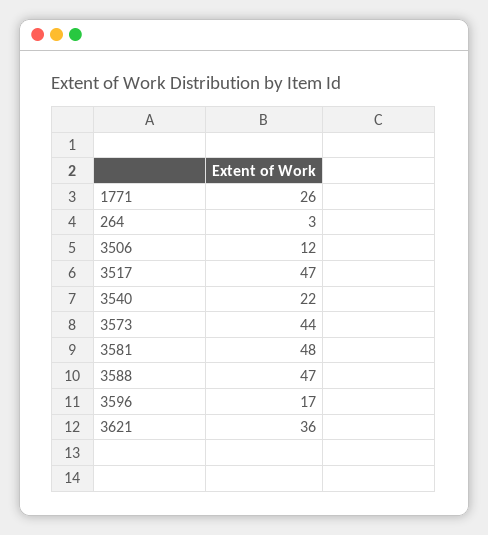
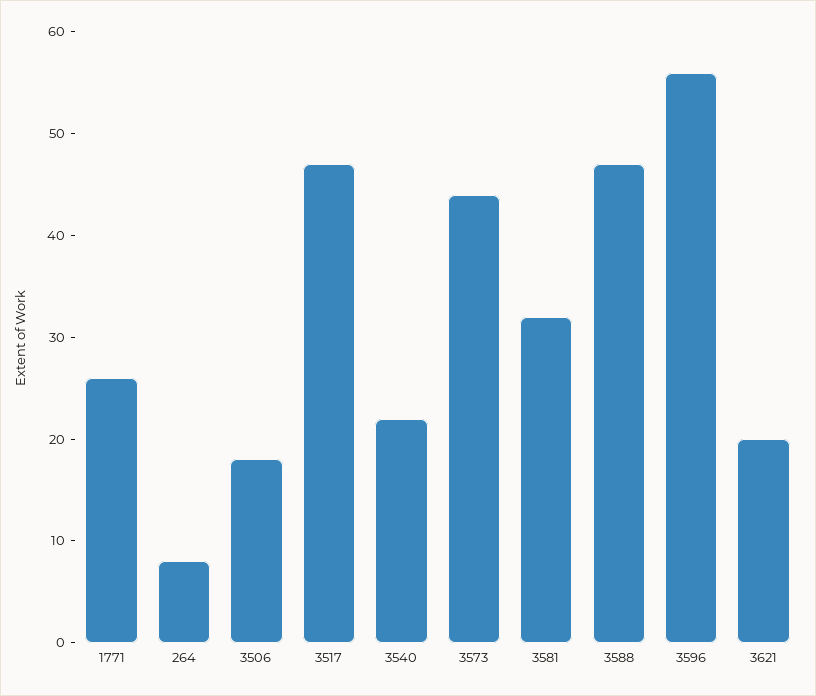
264: 3 -> 8
3506: 12 -> 18
3581: 48 -> 32
3596: 17 -> 56
3621: 36 -> 20

